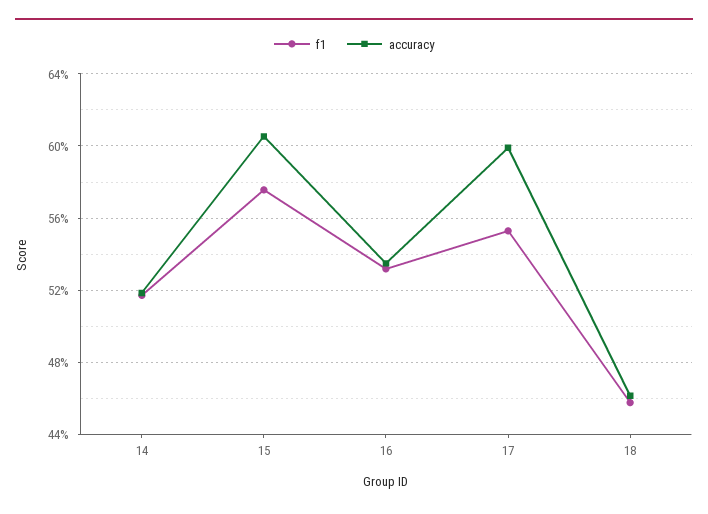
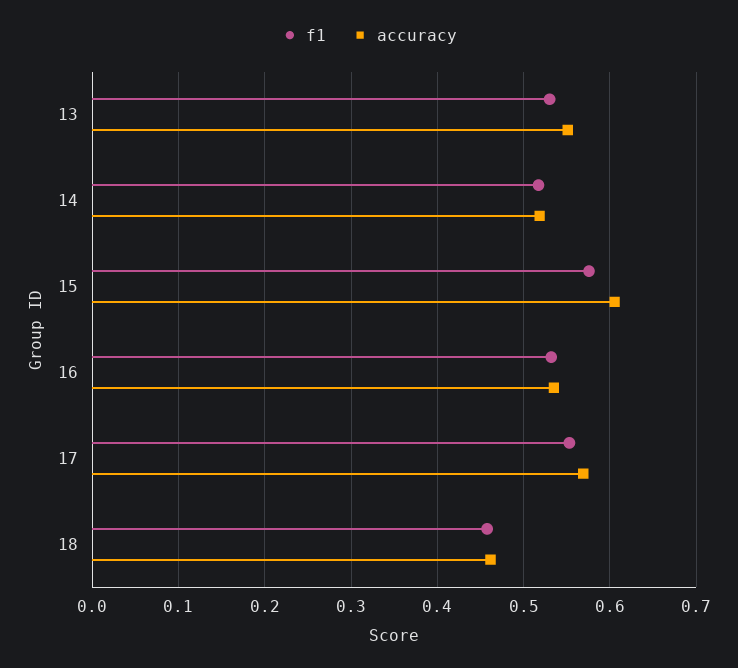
accuracy, 17: 0.6 -> 0.57
f1, 13: none -> 0.53
accuracy, 13: none -> 0.55

